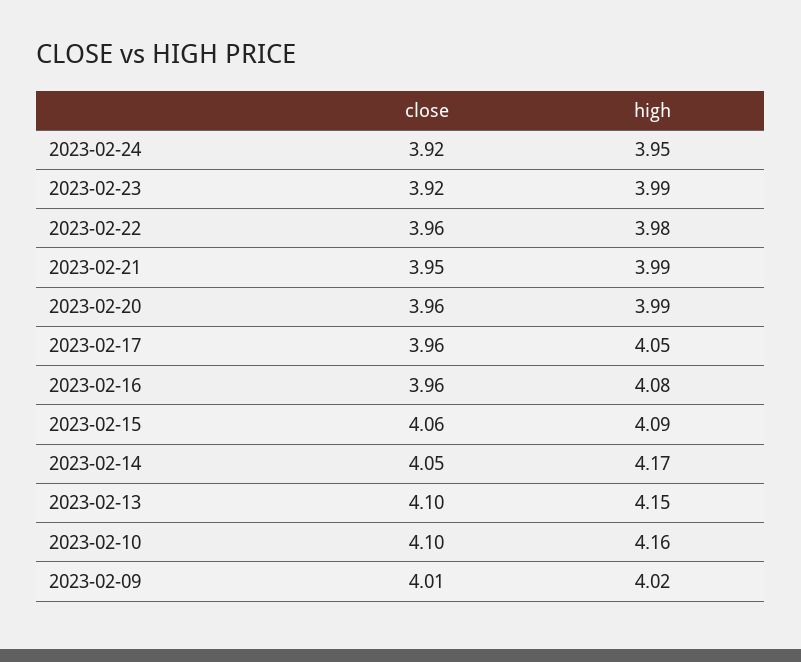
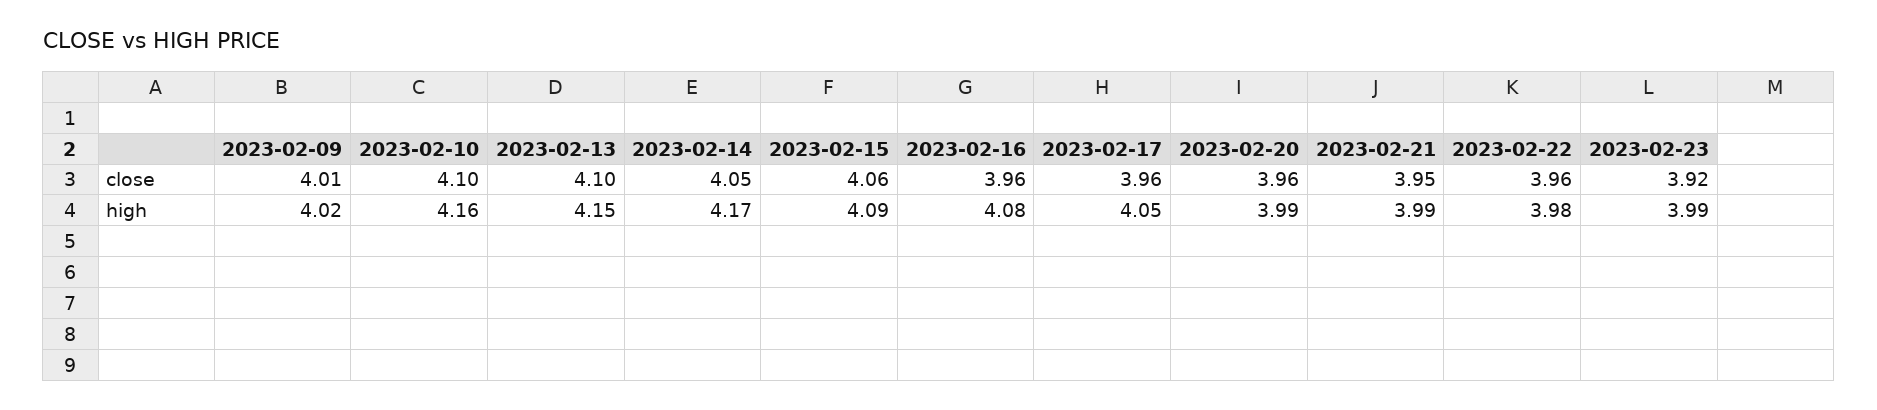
close, 2023-02-24: 3.92 -> none
high, 2023-02-24: 3.95 -> none

